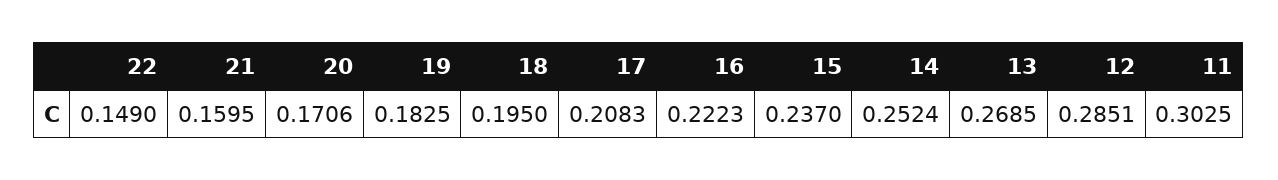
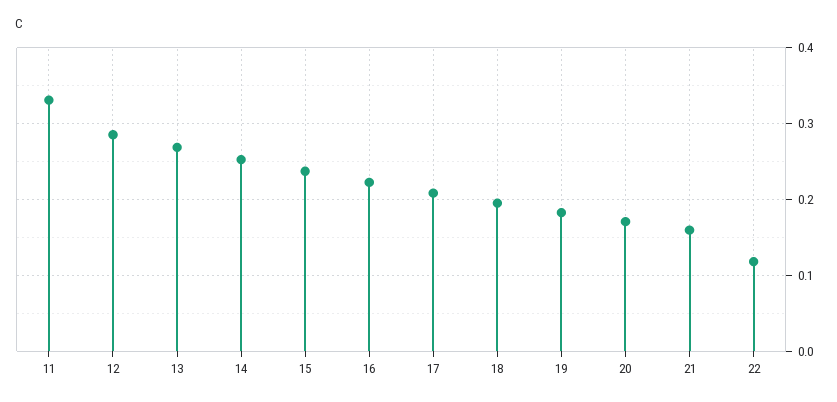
22: 0.149 -> 0.12
11: 0.3025 -> 0.33

